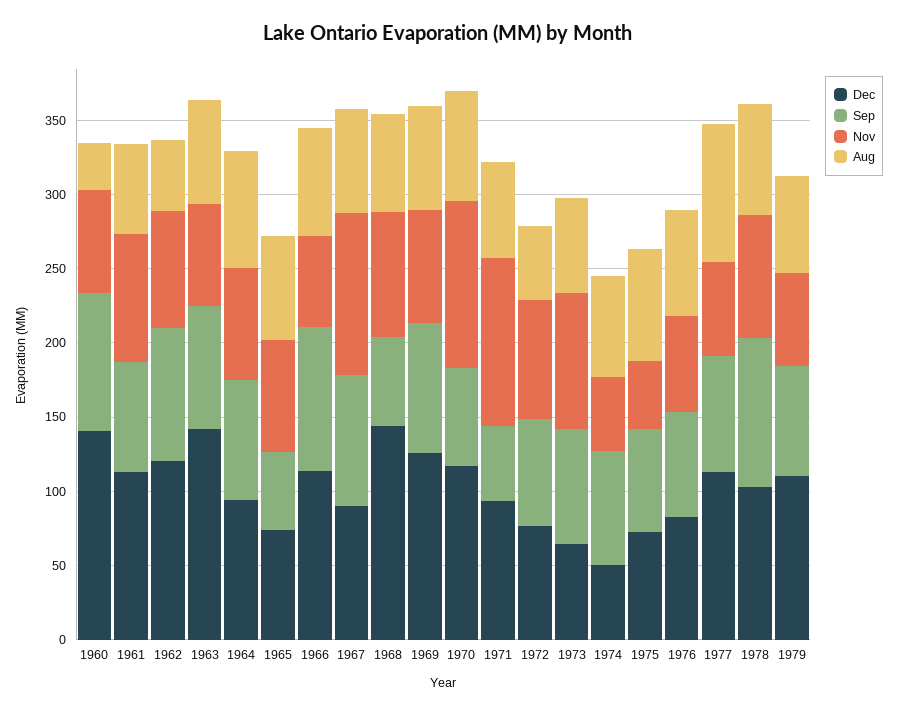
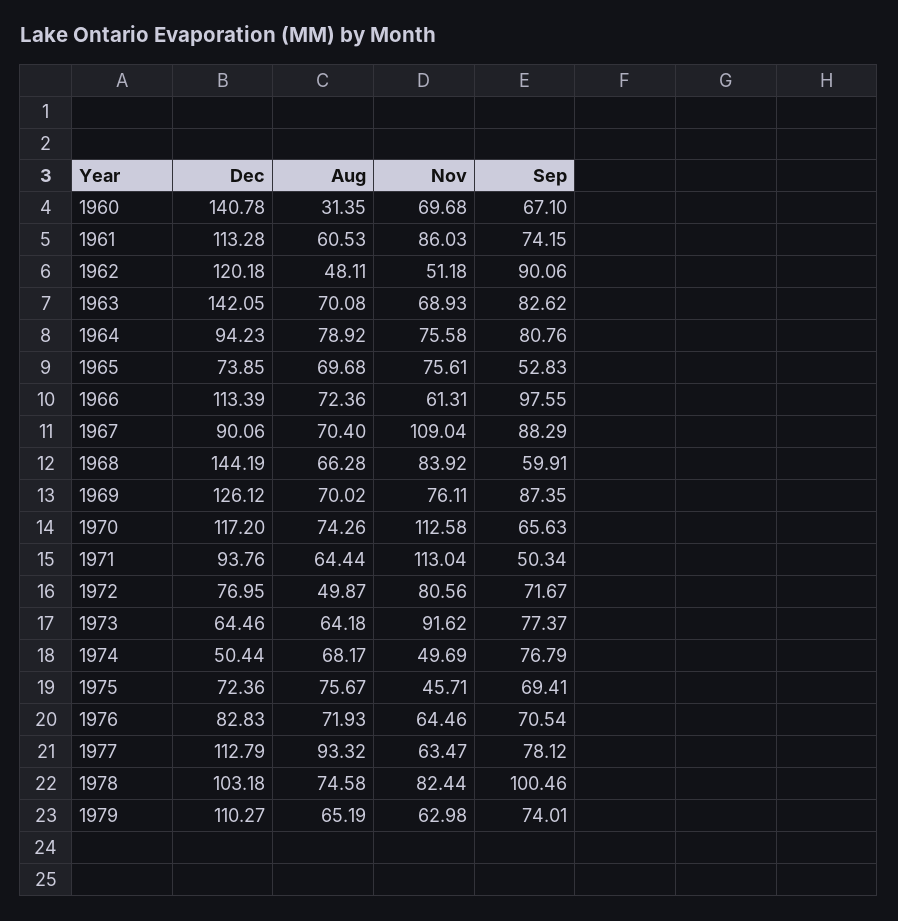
Sep, 1960: 90 -> 67.1
Nov, 1962: 80 -> 51.18

